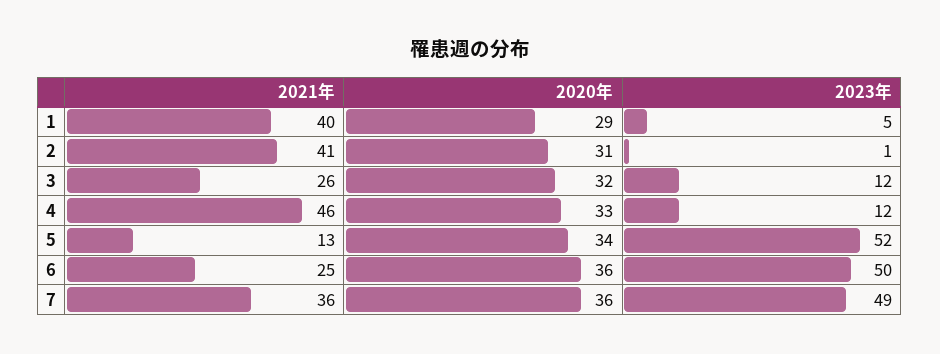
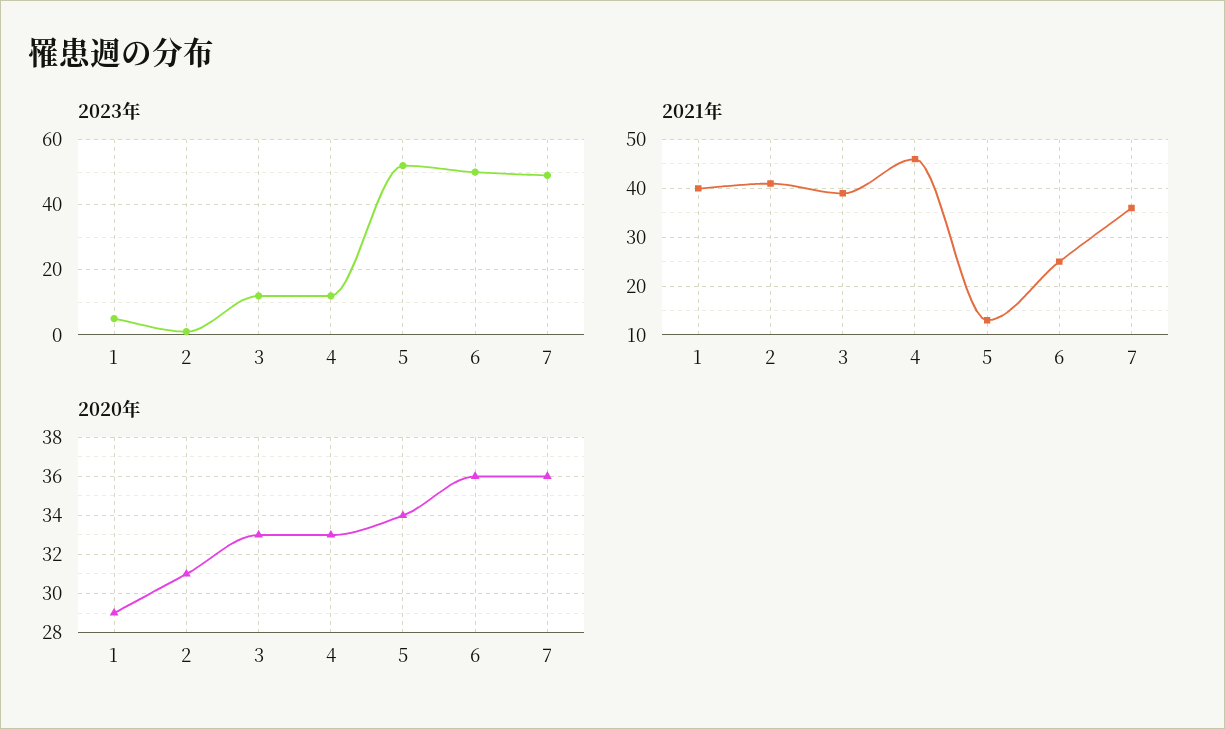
2021年, 3: 26 -> 40
2020年, 3: 32 -> 33

